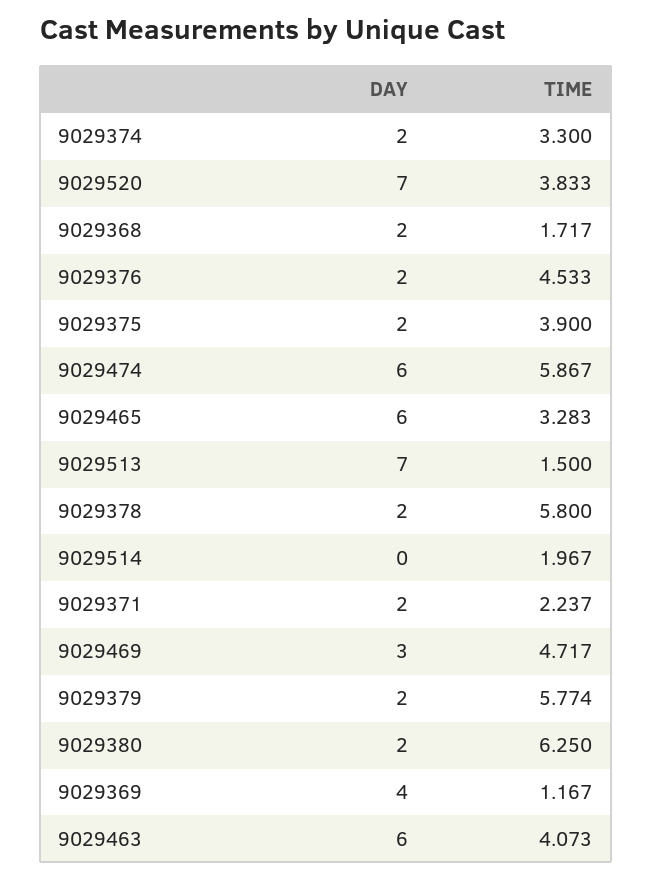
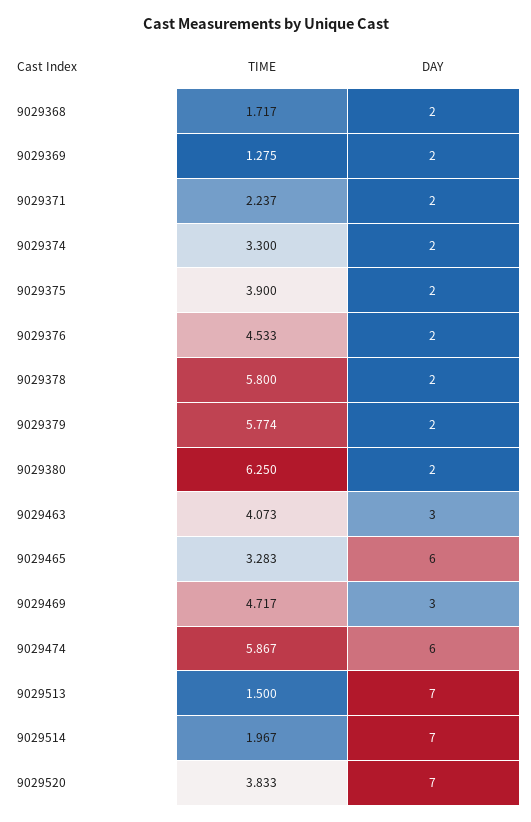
DAY, 9029514: 0 -> 7
DAY, 9029369: 4 -> 2
TIME, 9029369: 1.167 -> 1.275
DAY, 9029463: 6 -> 3

